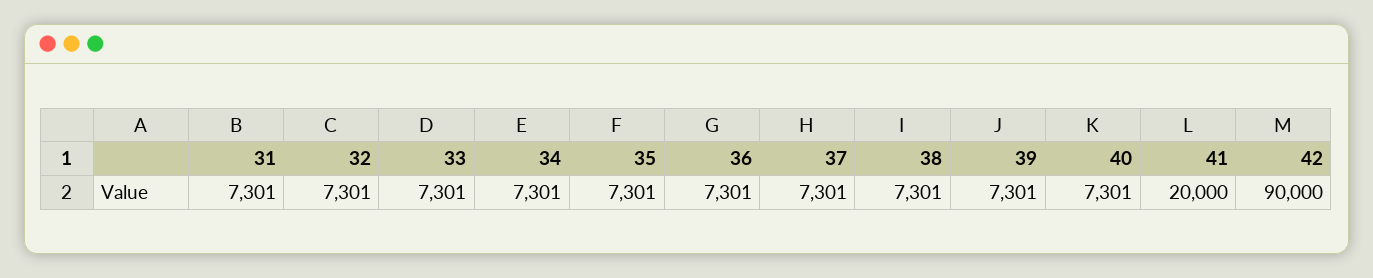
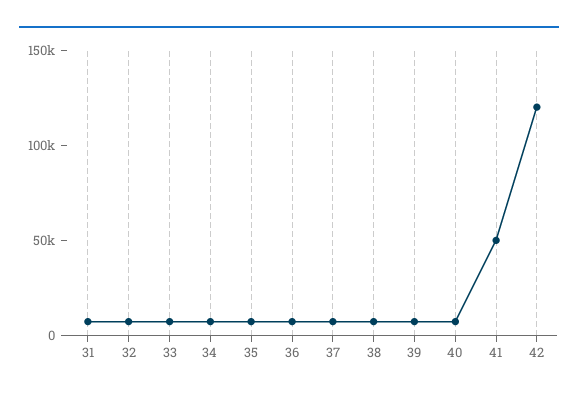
41: 20000 -> 50000
42: 90000 -> 120000

